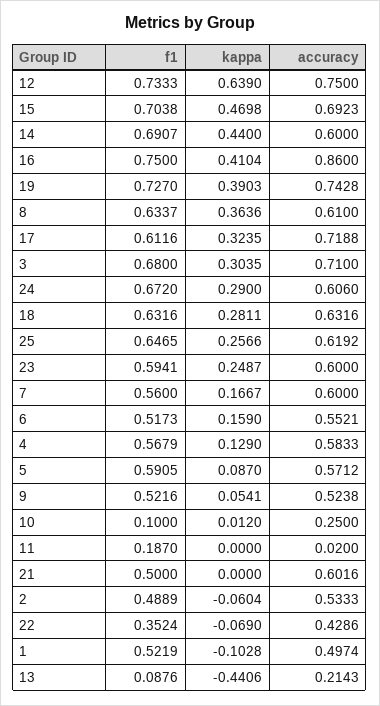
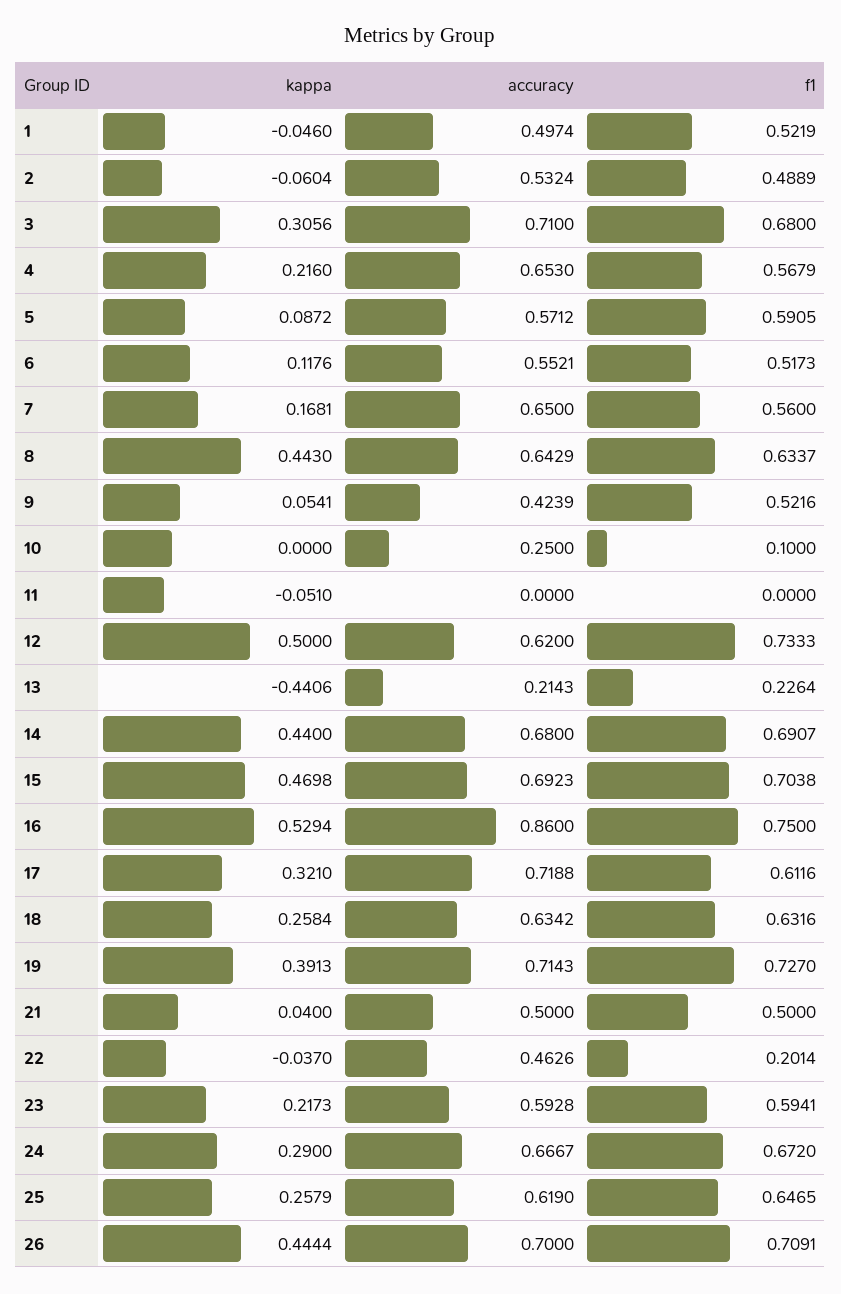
kappa, 12: 0.639 -> 0.5
accuracy, 12: 0.75 -> 0.62
accuracy, 14: 0.6 -> 0.68
kappa, 16: 0.4104 -> 0.5294
kappa, 19: 0.3903 -> 0.3913
accuracy, 19: 0.7428 -> 0.7143
kappa, 8: 0.3636 -> 0.443
accuracy, 8: 0.61 -> 0.6429
kappa, 17: 0.3235 -> 0.321
kappa, 3: 0.3035 -> 0.3056
accuracy, 24: 0.606 -> 0.6667
kappa, 18: 0.2811 -> 0.2584
accuracy, 18: 0.6316 -> 0.6342
kappa, 25: 0.2566 -> 0.2579
accuracy, 25: 0.6192 -> 0.619
kappa, 23: 0.2487 -> 0.2173
accuracy, 23: 0.6 -> 0.5928
kappa, 7: 0.1667 -> 0.1681
accuracy, 7: 0.6 -> 0.65
kappa, 6: 0.159 -> 0.1176
kappa, 4: 0.129 -> 0.216
accuracy, 4: 0.5833 -> 0.653
kappa, 5: 0.087 -> 0.0872
accuracy, 9: 0.5238 -> 0.4239
kappa, 10: 0.012 -> 0
f1, 11: 0.187 -> 0
kappa, 11: 0 -> -0.051
accuracy, 11: 0.02 -> 0
kappa, 21: 0 -> 0.04
accuracy, 21: 0.6016 -> 0.5
accuracy, 2: 0.5333 -> 0.5324
f1, 22: 0.3524 -> 0.2014
kappa, 22: -0.069 -> -0.037
accuracy, 22: 0.4286 -> 0.4626
kappa, 1: -0.1028 -> -0.046
f1, 13: 0.0876 -> 0.2264
kappa, 26: none -> 0.4444
accuracy, 26: none -> 0.7
f1, 26: none -> 0.7091

